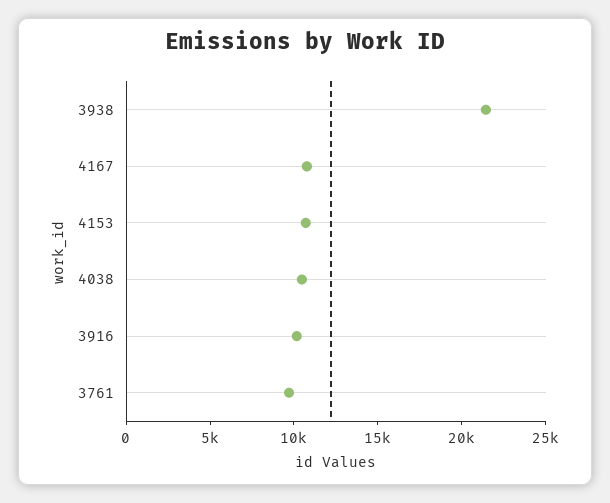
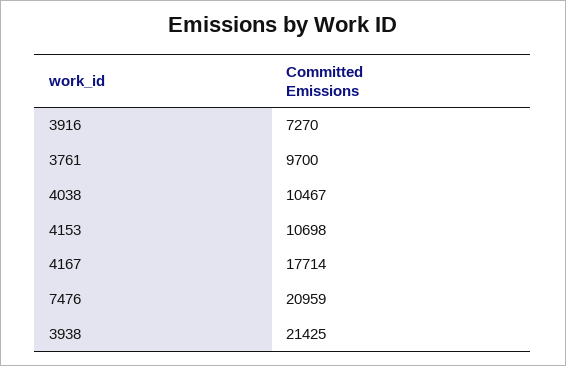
4167: 11000 -> 17714
3916: 10000 -> 7270
7476: none -> 20959

